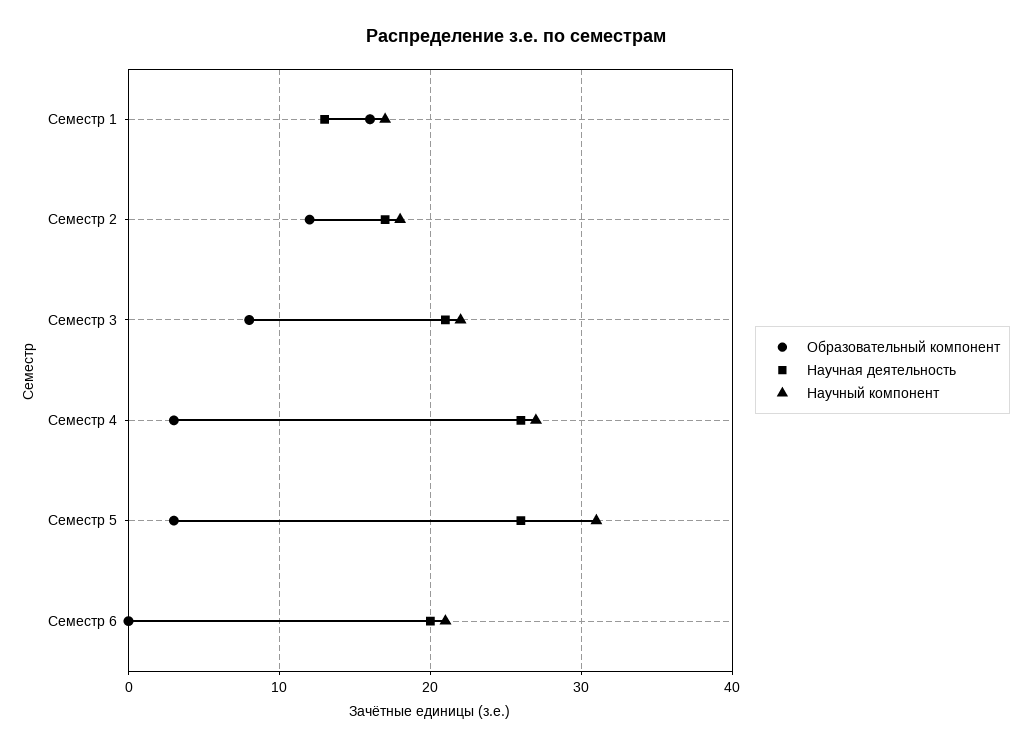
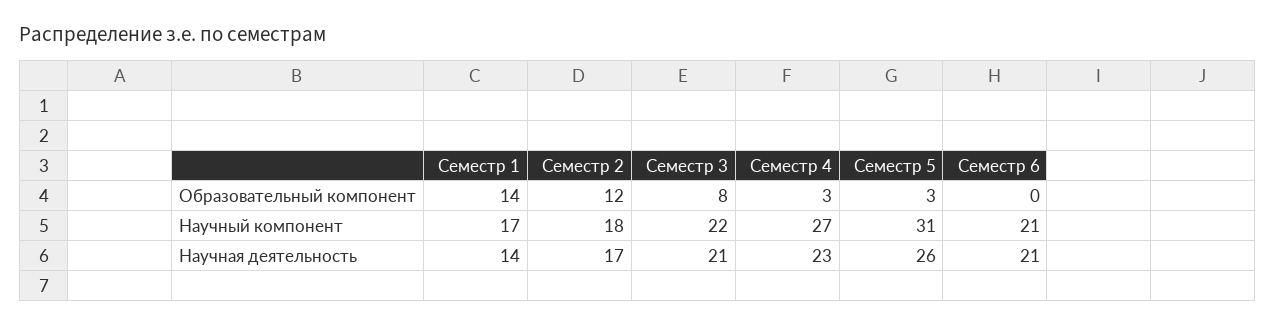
Образовательный компонент, Семестр 1: 16 -> 14
Научная деятельность, Семестр 1: 13 -> 14
Научная деятельность, Семестр 4: 26 -> 23
Научная деятельность, Семестр 6: 20 -> 21

